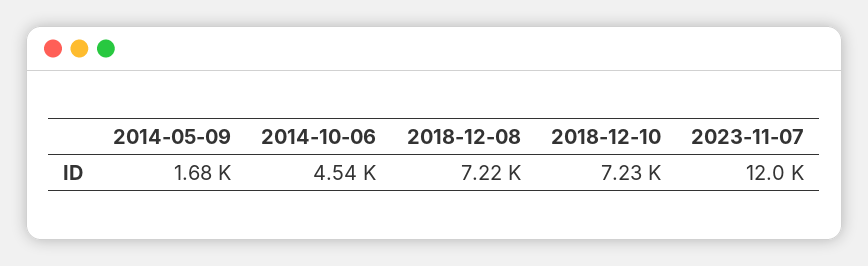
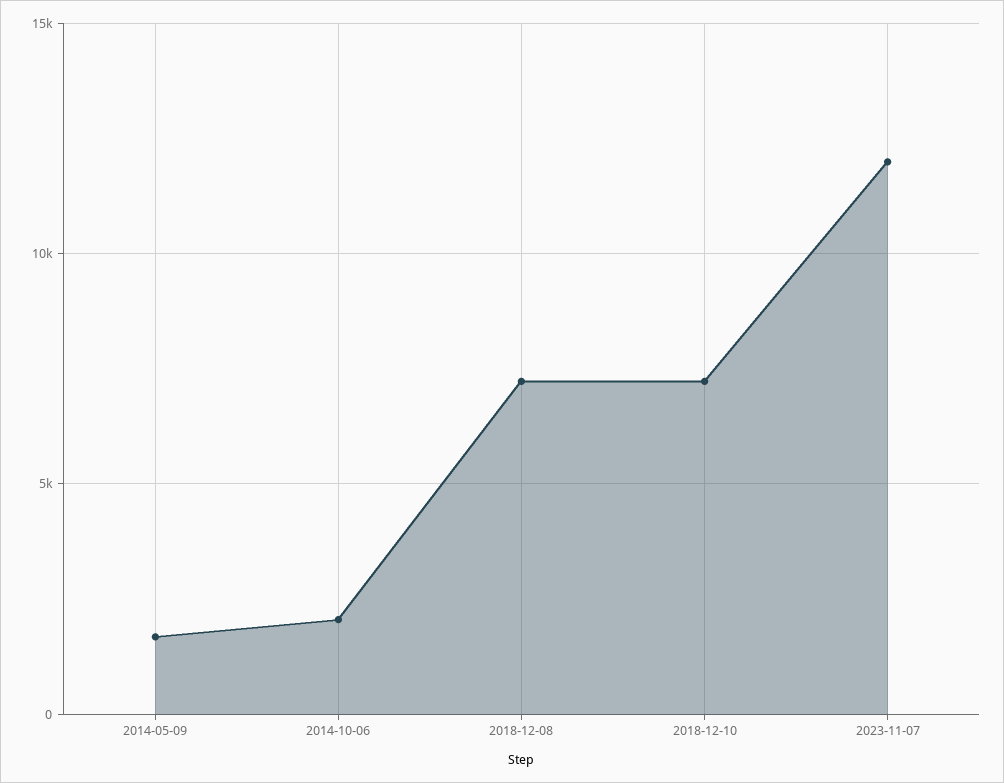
2014-10-06: 4540 -> 2000

